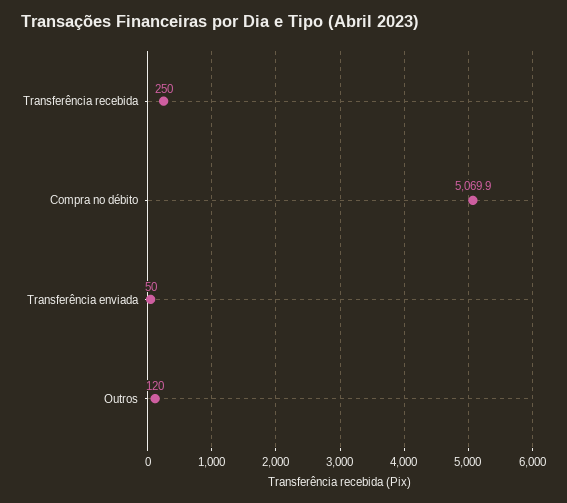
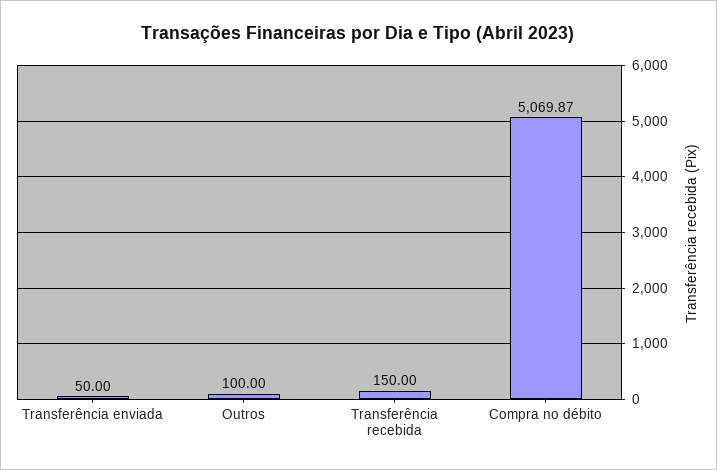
Transferência recebida: 250 -> 150
Outros: 120 -> 100

